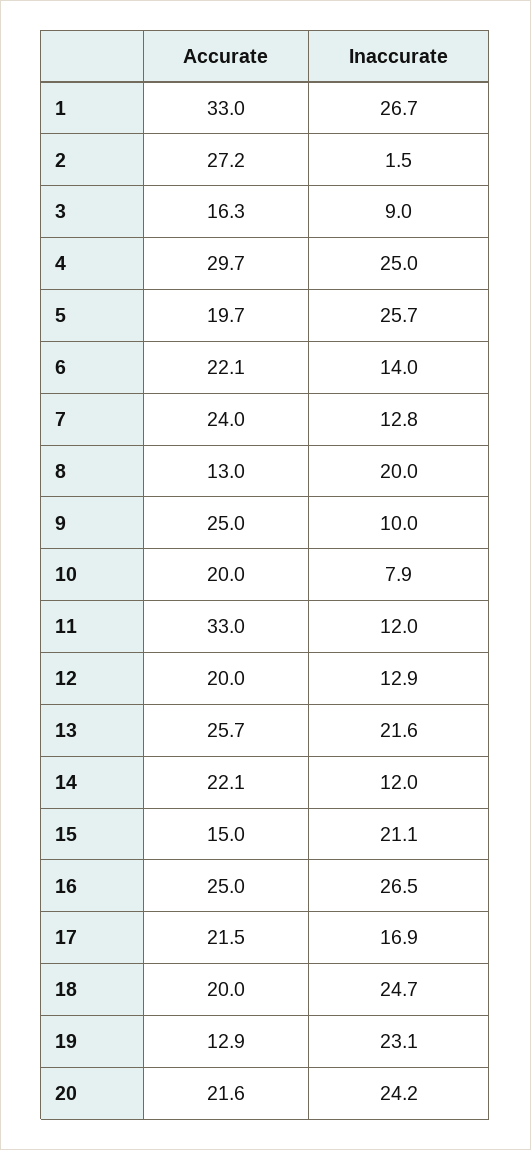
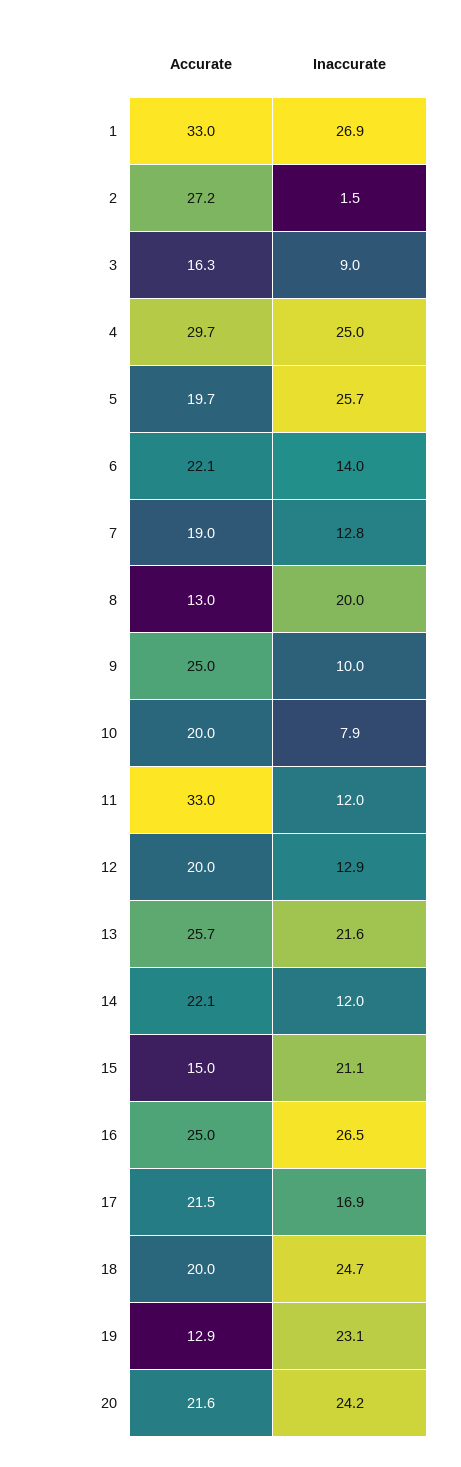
Inaccurate, 1: 26.7 -> 26.9
Accurate, 7: 24 -> 19

